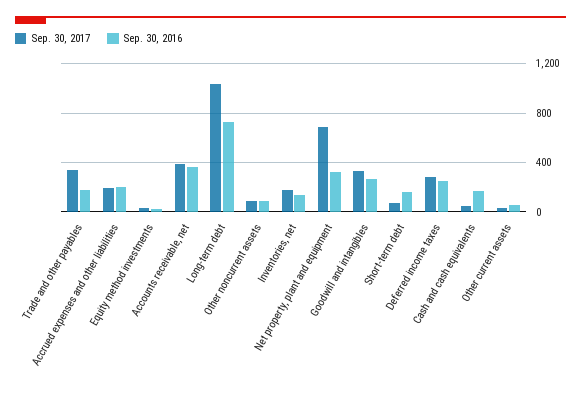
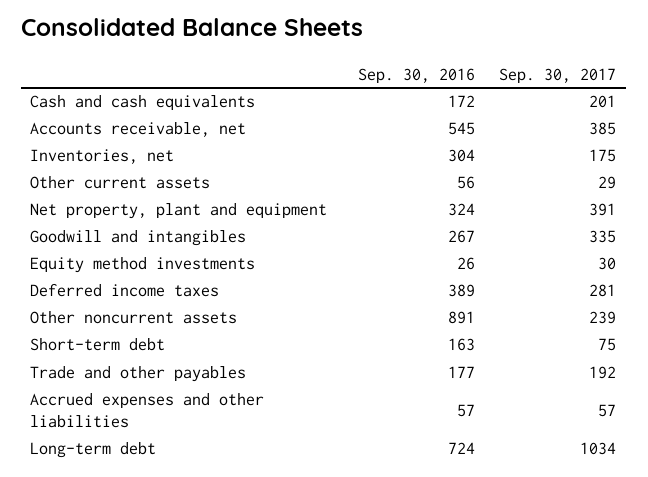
Sep. 30, 2017, Trade and other payables: 350 -> 192
Sep. 30, 2017, Accrued expenses and other liabilities: 200 -> 57
Sep. 30, 2016, Accrued expenses and other liabilities: 200 -> 57
Sep. 30, 2016, Accounts receivable, net: 350 -> 545
Sep. 30, 2017, Other noncurrent assets: 100 -> 239
Sep. 30, 2016, Other noncurrent assets: 100 -> 891
Sep. 30, 2016, Inventories, net: 150 -> 304
Sep. 30, 2017, Net property, plant and equipment: 700 -> 391
Sep. 30, 2016, Deferred income taxes: 250 -> 389
Sep. 30, 2017, Cash and cash equivalents: 50 -> 201

